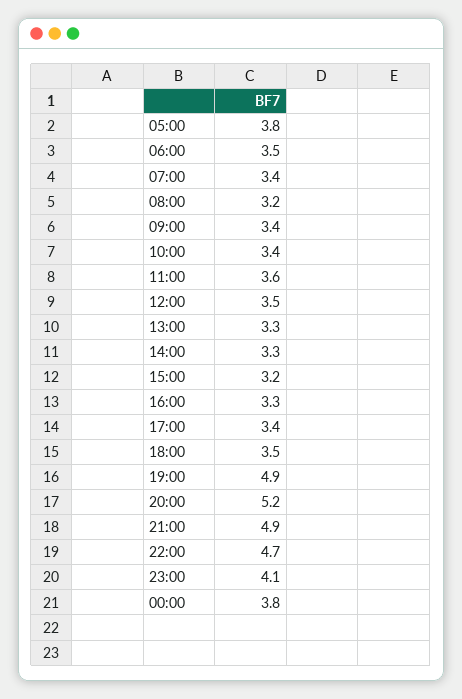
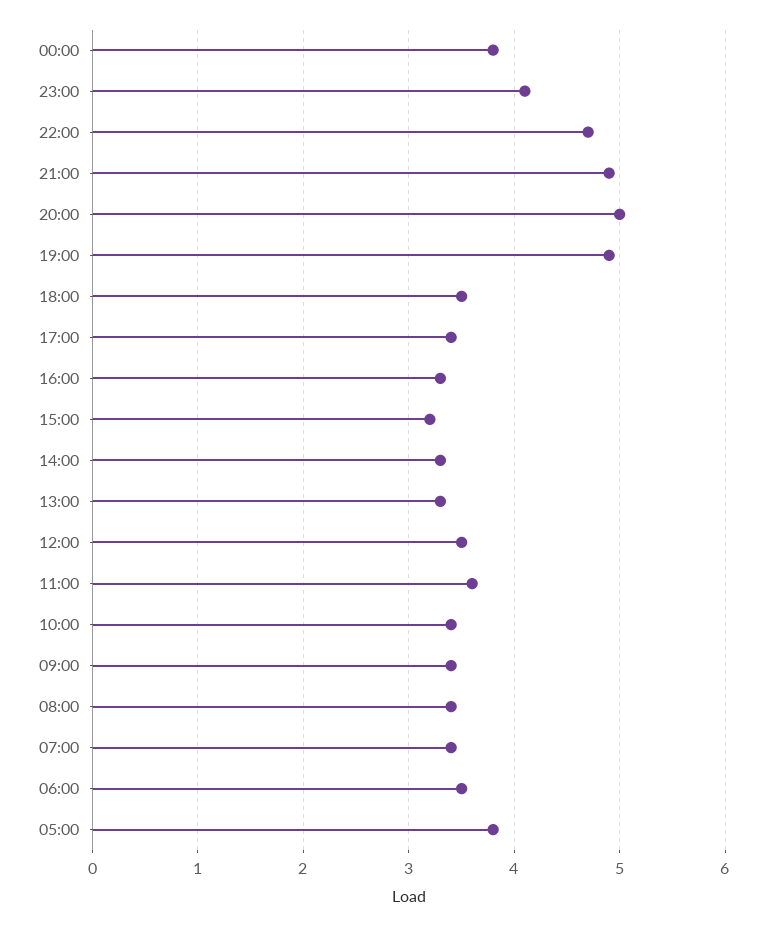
08:00: 3.2 -> 3.4
20:00: 5.2 -> 5

